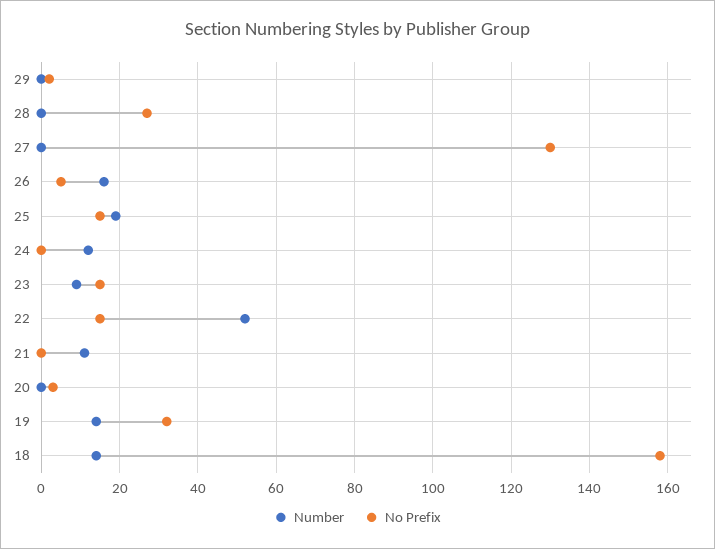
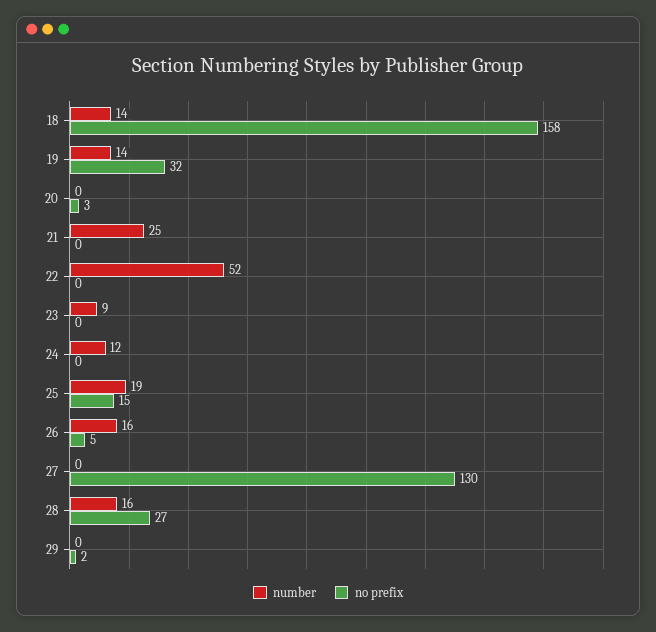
Number, 28: 0 -> 16
No Prefix, 23: 15 -> 0
No Prefix, 22: 15 -> 0
Number, 21: 10 -> 25

